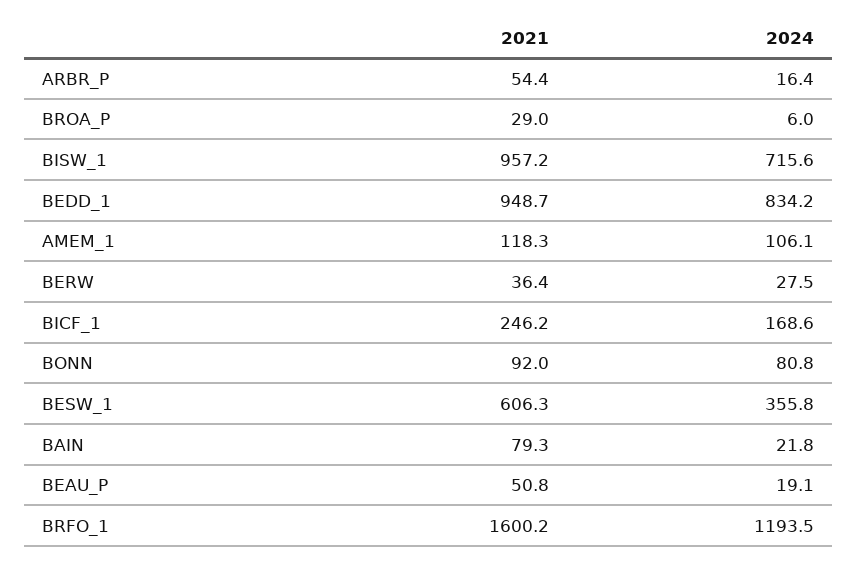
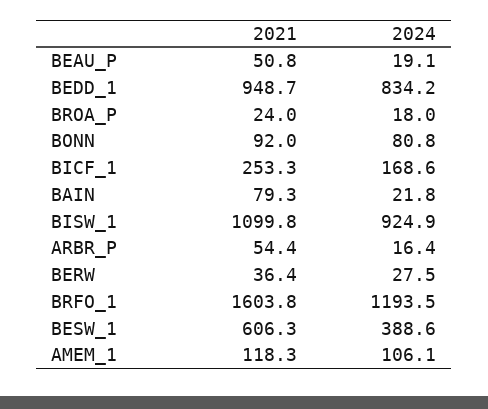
2021, BROA_P: 29 -> 24
2024, BROA_P: 6 -> 18
2021, BISW_1: 957.2 -> 1099.8
2024, BISW_1: 715.6 -> 924.9
2021, BICF_1: 246.2 -> 253.3
2024, BESW_1: 355.8 -> 388.6
2021, BRFO_1: 1600.2 -> 1603.8

